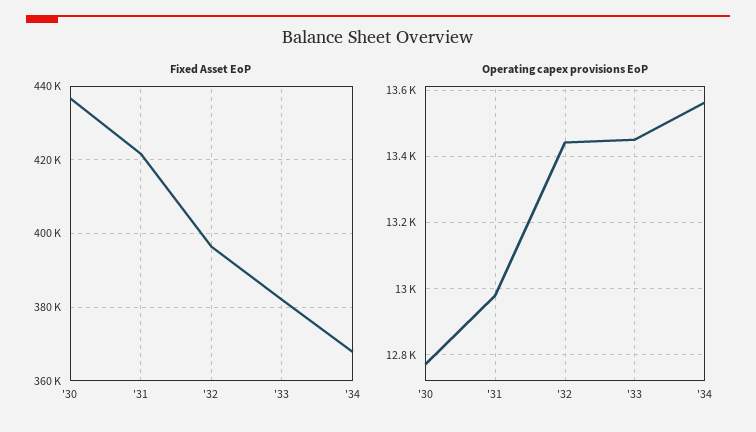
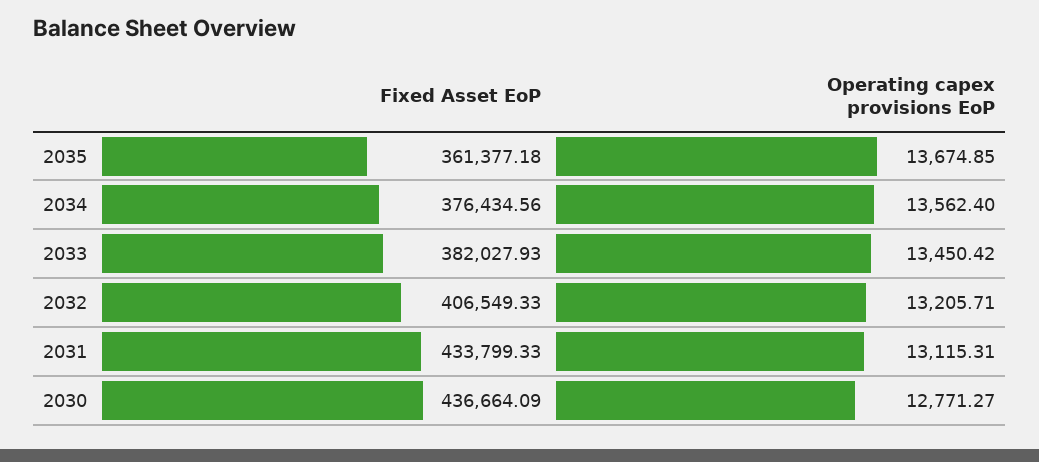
Fixed Asset EoP, '31: 422000 -> 433799.33
Fixed Asset EoP, '32: 396000 -> 406549.33
Fixed Asset EoP, '34: 368000 -> 376434.56
Operating capex provisions EoP, '31: 12980 -> 13115.31
Operating capex provisions EoP, '32: 13440 -> 13205.71
Fixed Asset EoP, 2035: none -> 361377.18
Operating capex provisions EoP, 2035: none -> 13674.85

